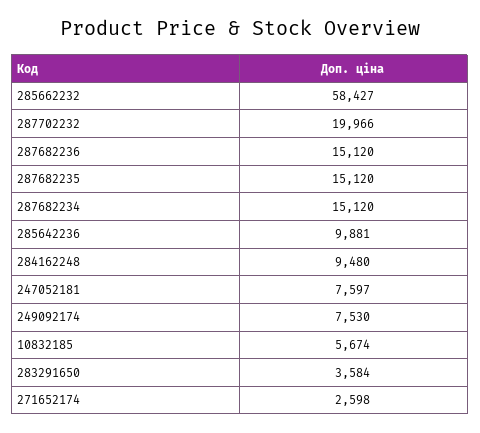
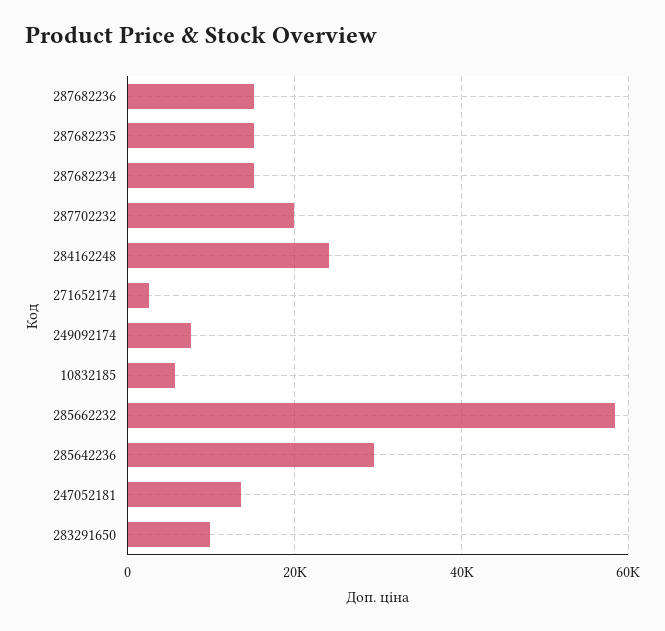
285642236: 9881 -> 30000
284162248: 9480 -> 24000
247052181: 7597 -> 14000
283291650: 3584 -> 10000

